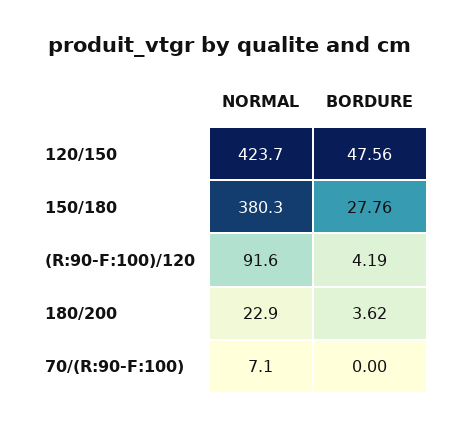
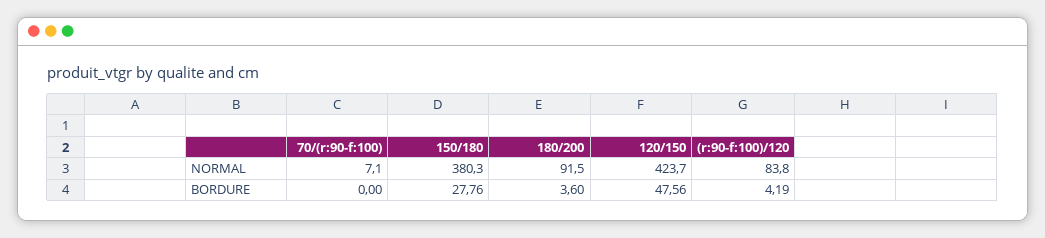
NORMAL, (R:90-F:100)/120: 91.6 -> 83.8
NORMAL, 180/200: 22.9 -> 91.5
BORDURE, 180/200: 3.62 -> 3.6

